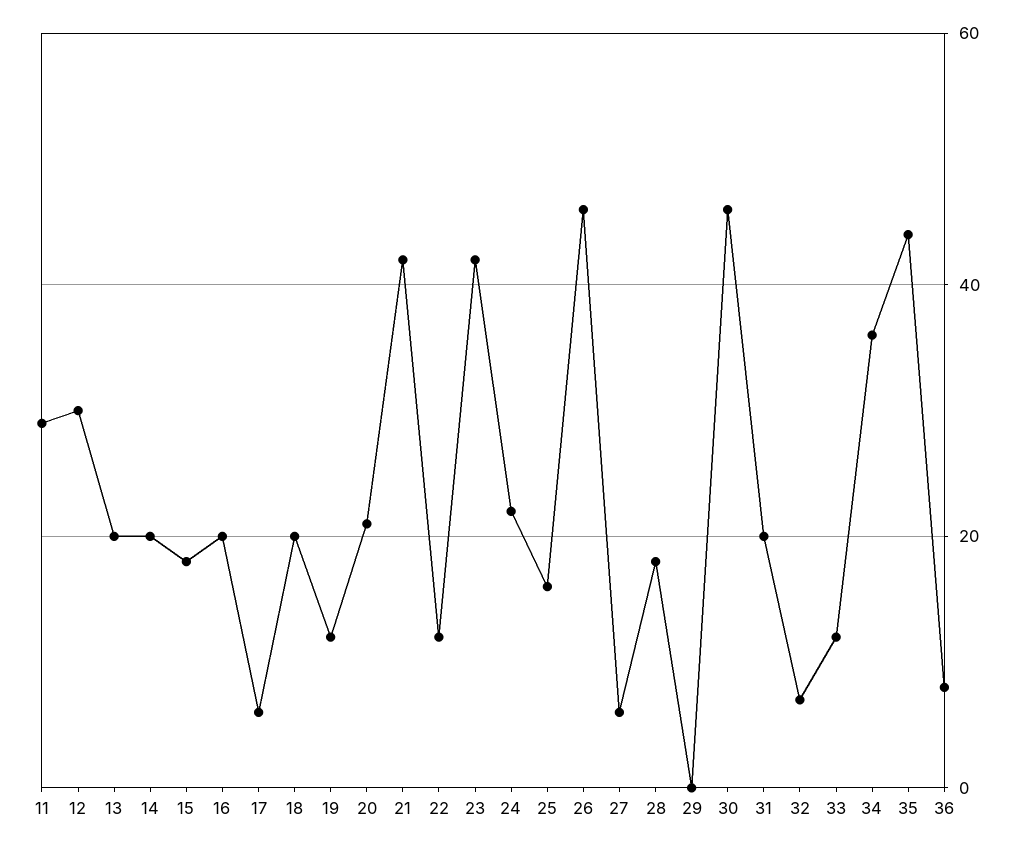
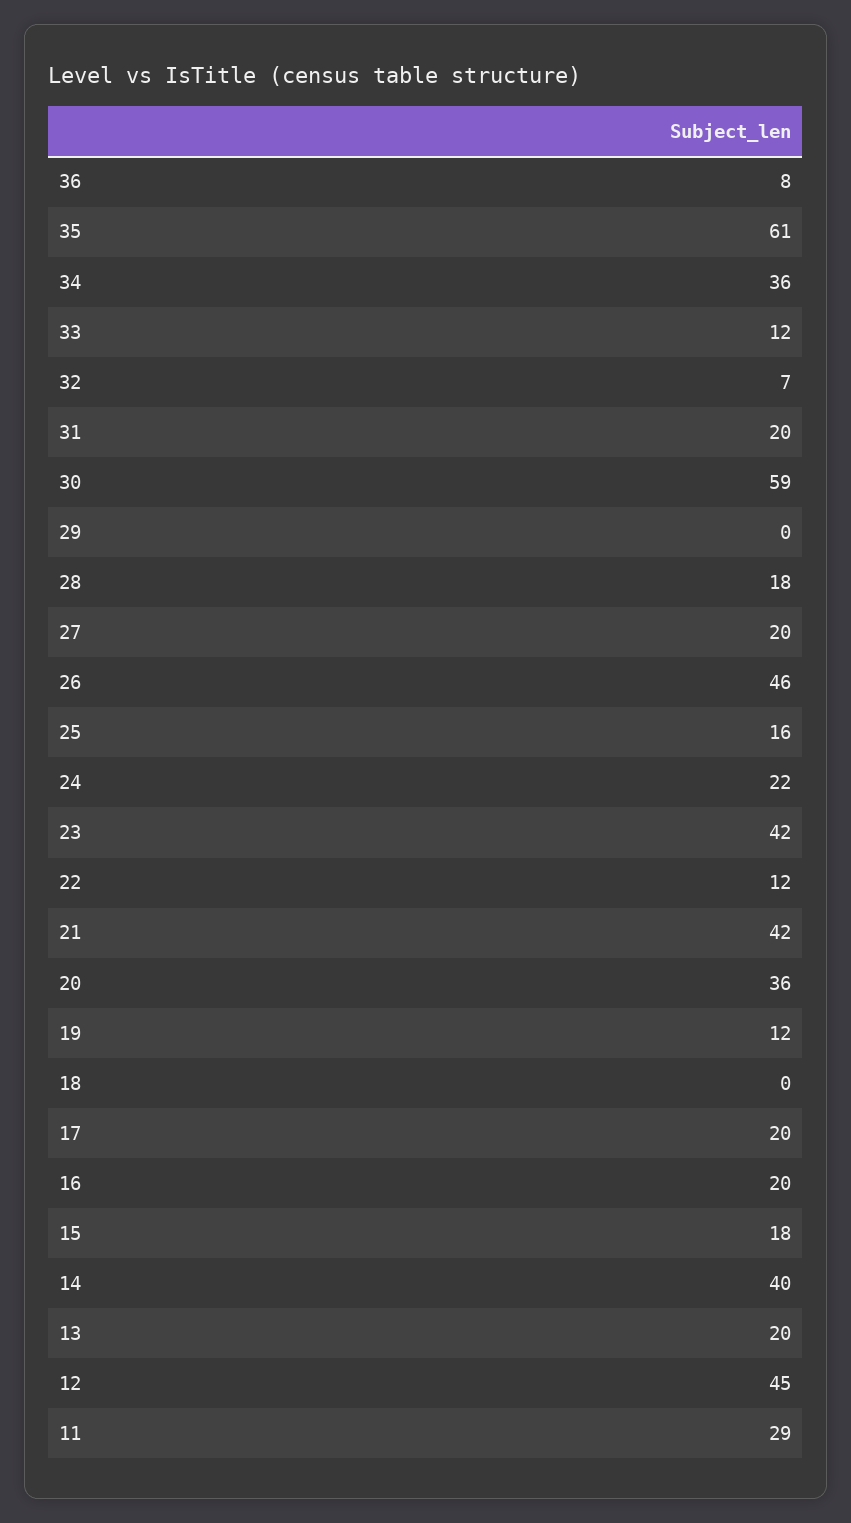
12: 30 -> 45
14: 20 -> 40
17: 5 -> 20
18: 20 -> 0
20: 20 -> 36
27: 5 -> 20
30: 45 -> 59
35: 45 -> 61

